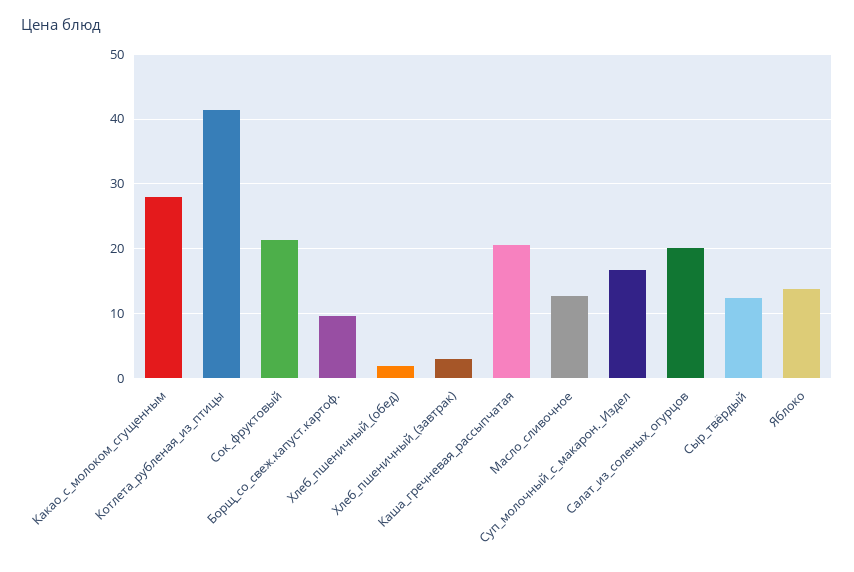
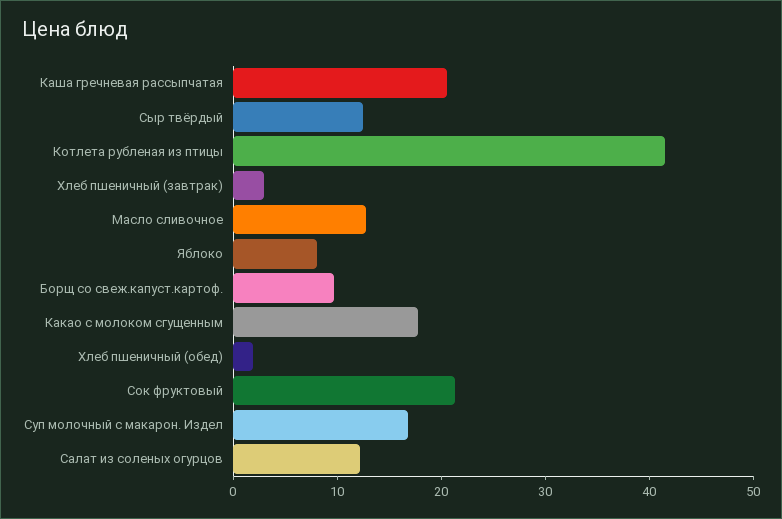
Какао_с_молоком_сгущенным: 28 -> 18
Салат_из_соленых_огурцов: 20 -> 12
Яблоко: 14 -> 8

